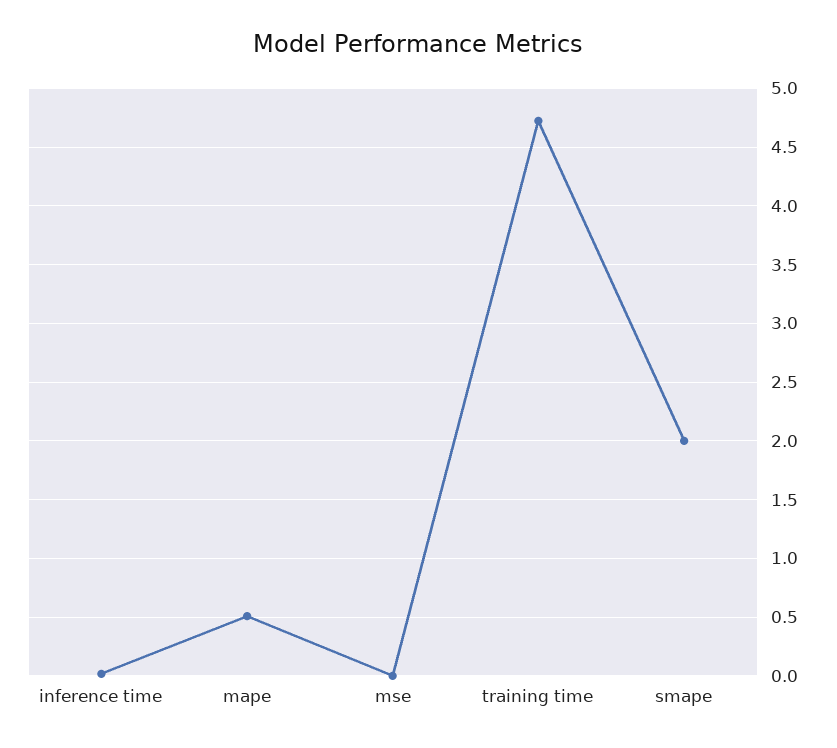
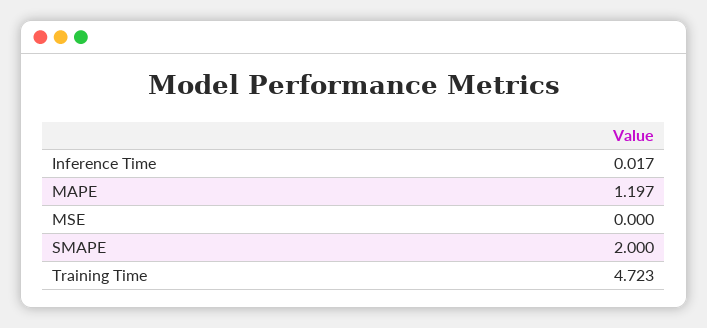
mape: 0.5 -> 1.197

